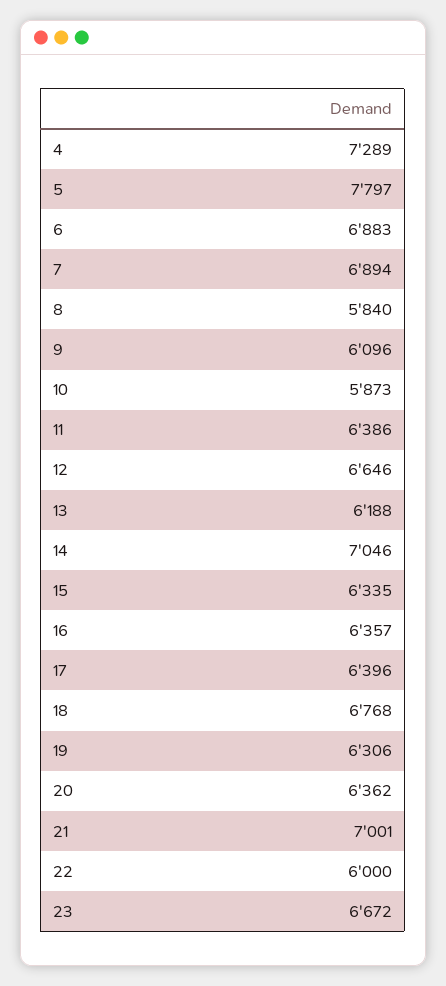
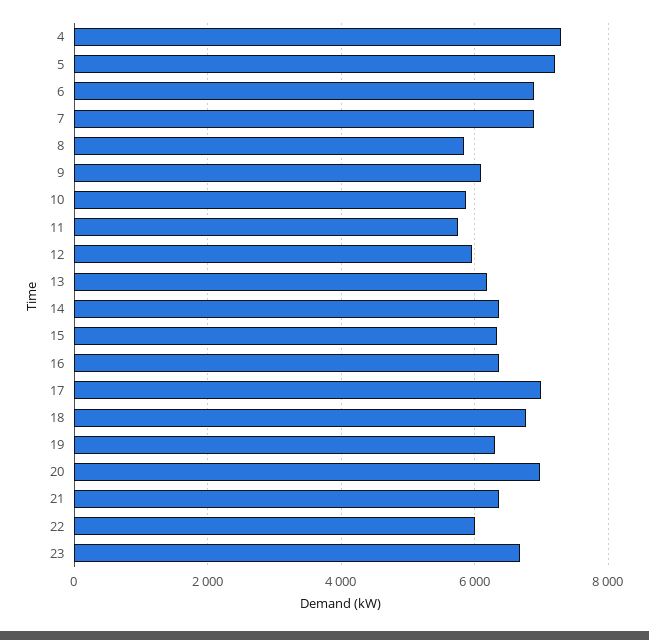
5: 7797 -> 7200
11: 6386 -> 5800
12: 6646 -> 6000
14: 7046 -> 6400
17: 6396 -> 7000
20: 6362 -> 7000
21: 7001 -> 6400

